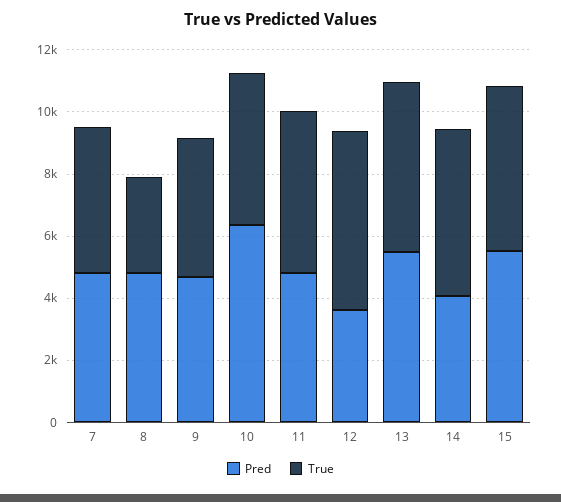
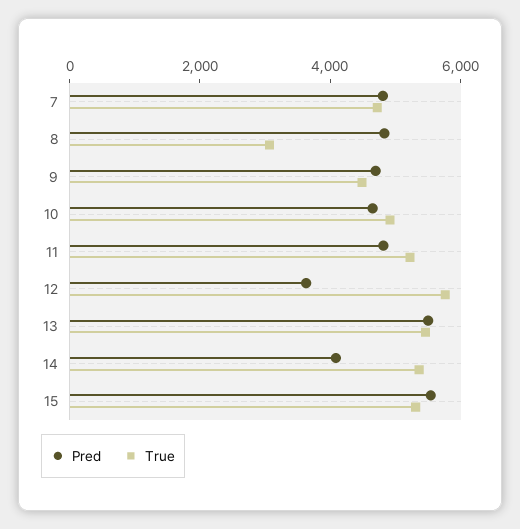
Pred, 10: 6500 -> 4500

